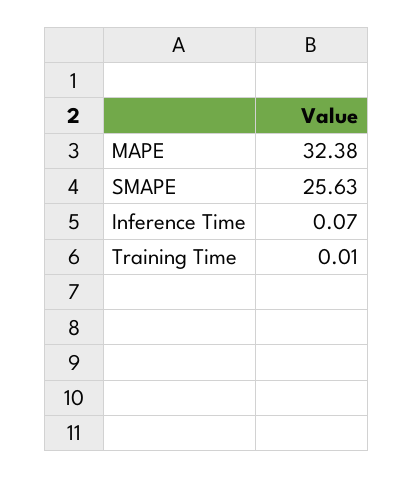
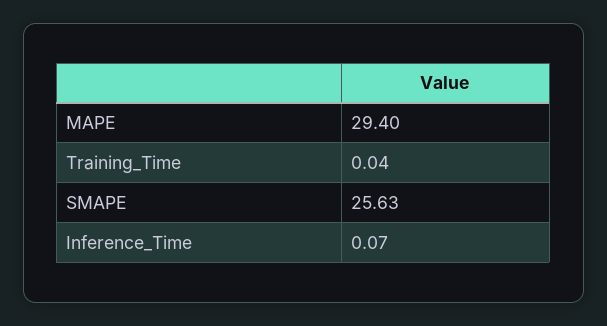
MAPE: 32.38 -> 29.4
Training Time: 0.01 -> 0.04

